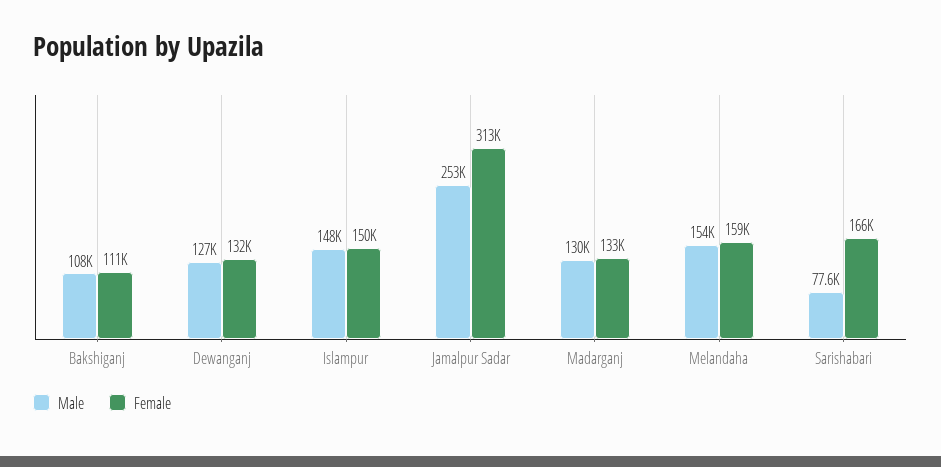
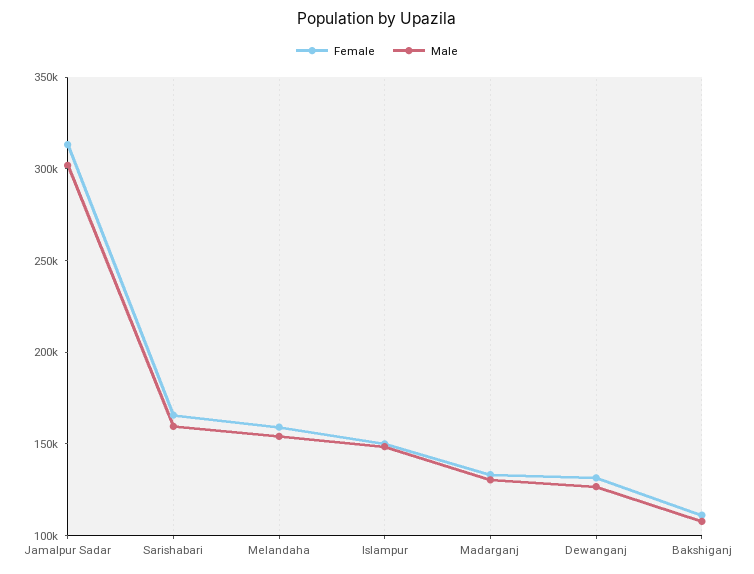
Male, Jamalpur Sadar: 253000 -> 300000
Male, Sarishabari: 77600 -> 160000

